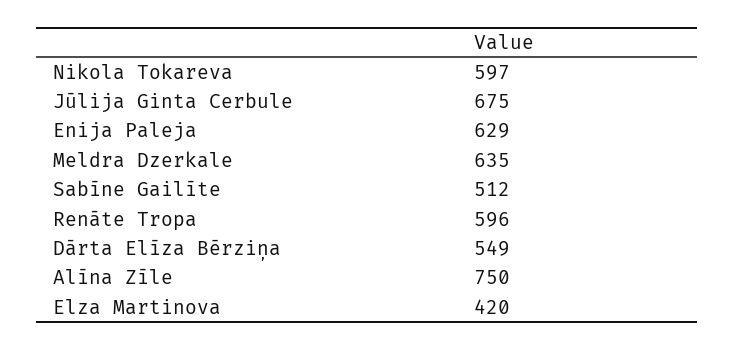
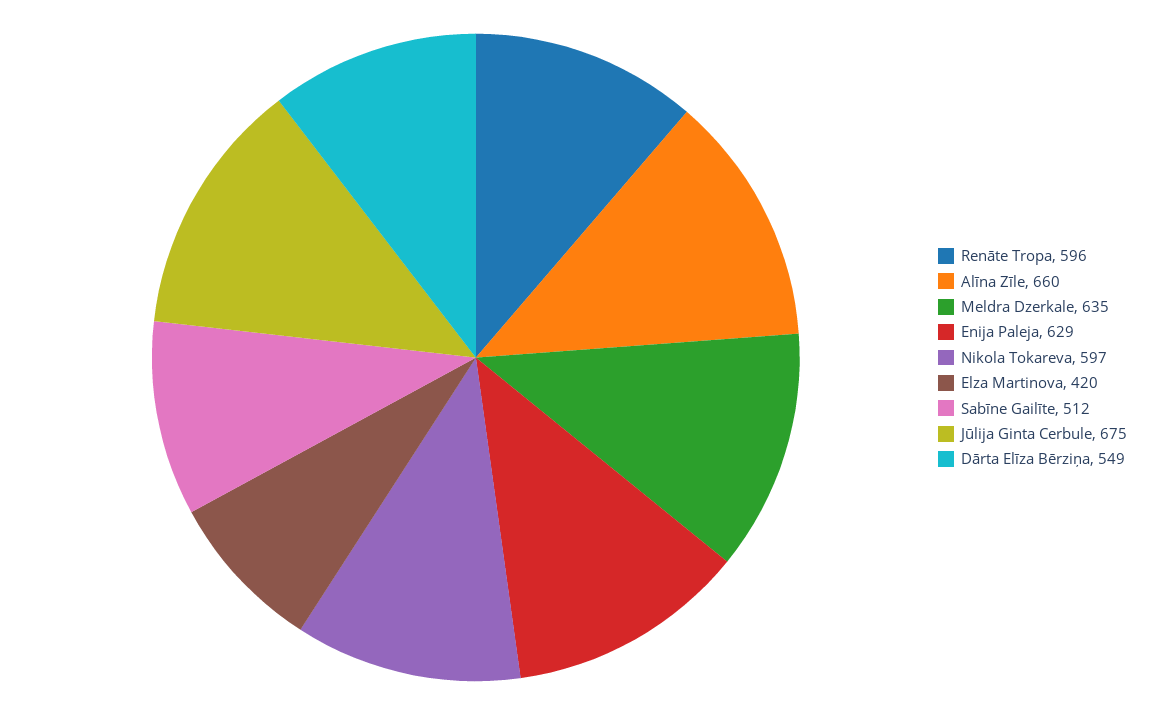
Alīna Zīle: 750 -> 660

